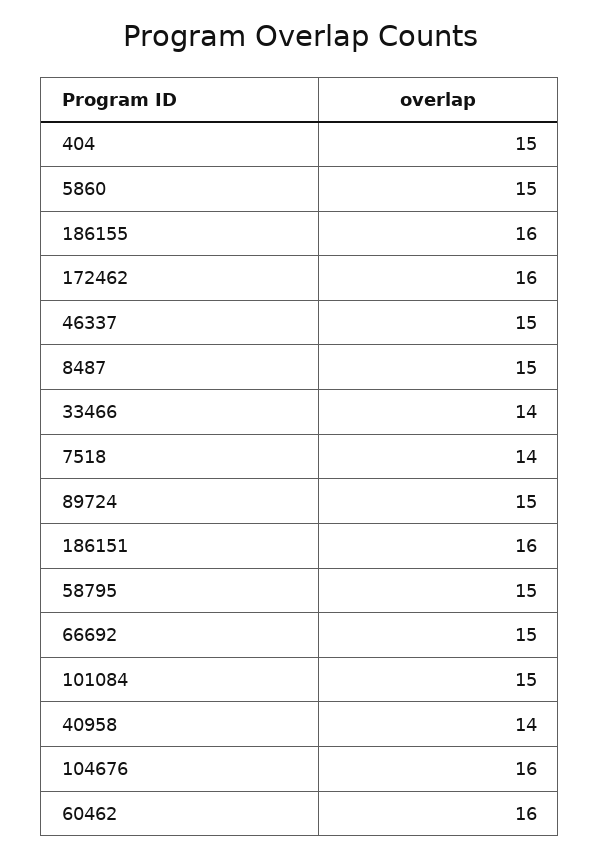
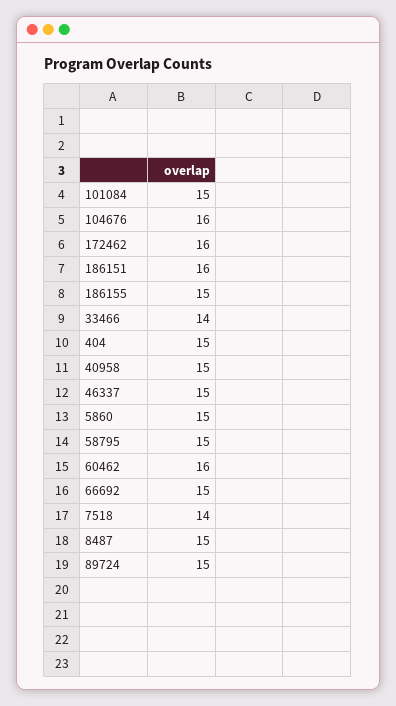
186155: 16 -> 15
40958: 14 -> 15

